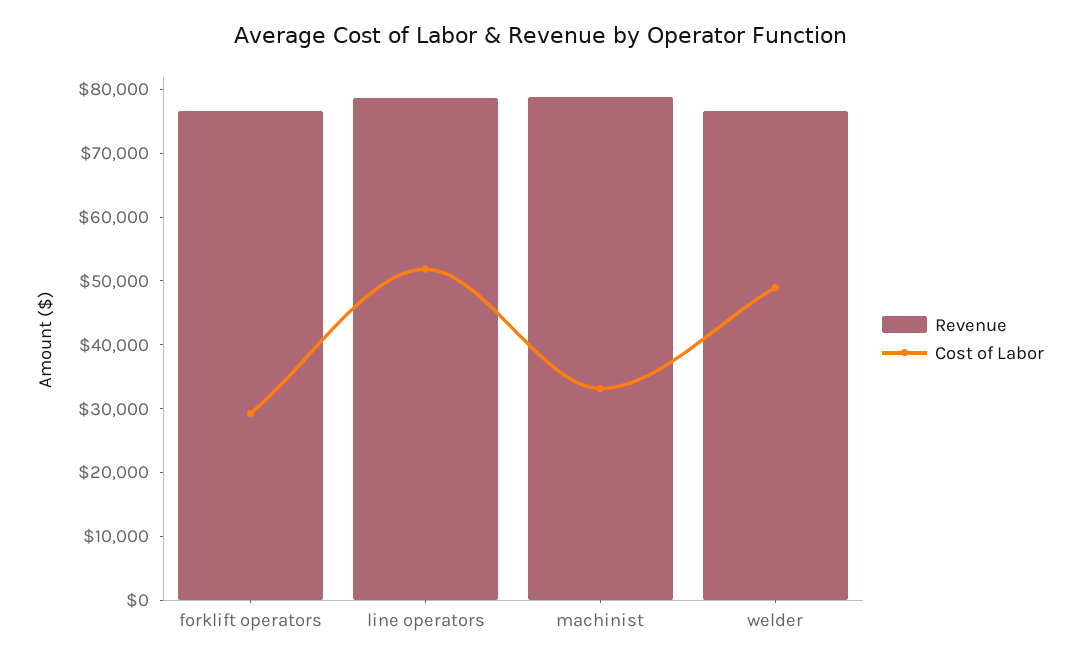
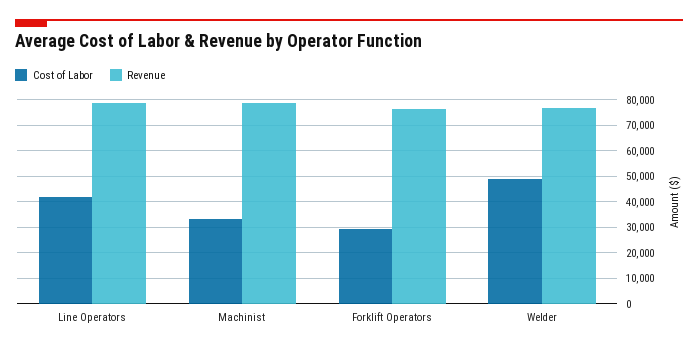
Cost of Labor, line operators: 52000 -> 42500

